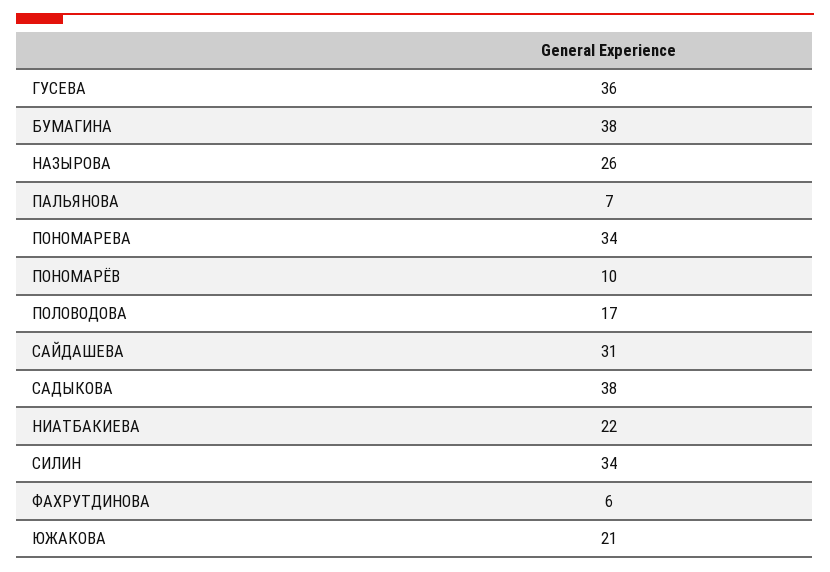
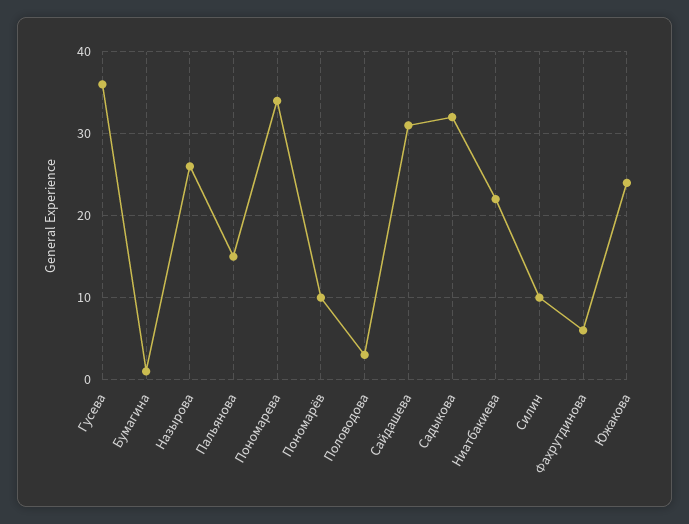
БУМАГИНА: 38 -> 1
ПАЛЬЯНОВА: 7 -> 15
ПОЛОВОДОВА: 17 -> 3
САДЫКОВА: 38 -> 32
СИЛИН: 34 -> 10
ЮЖАКОВА: 21 -> 24

